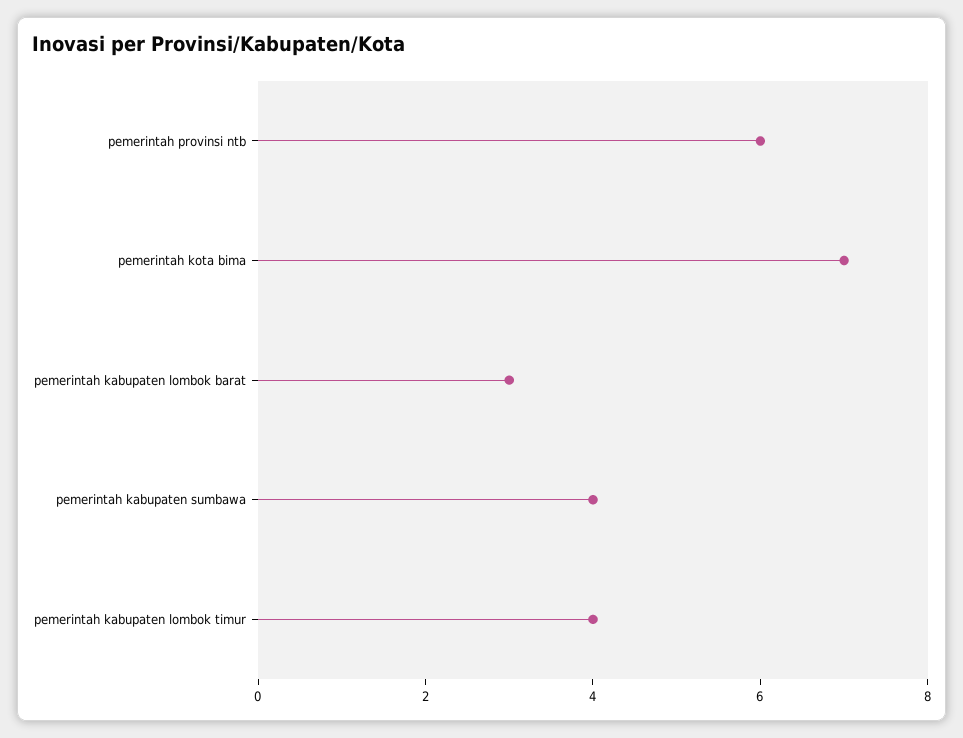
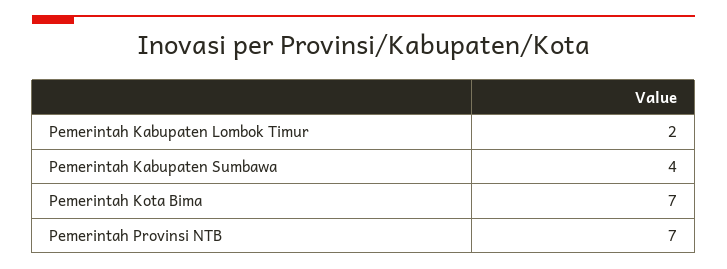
pemerintah provinsi ntb: 6 -> 7
pemerintah kabupaten lombok barat: 3 -> none
pemerintah kabupaten lombok timur: 4 -> 2

